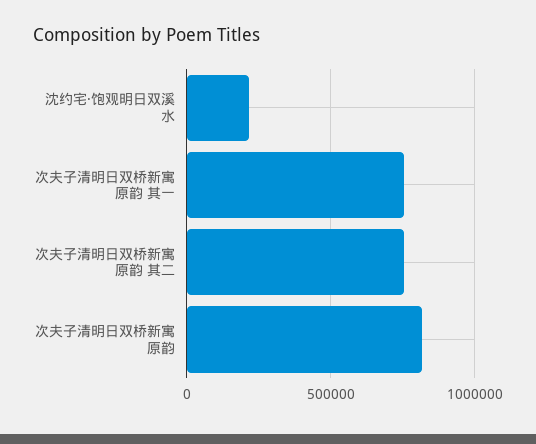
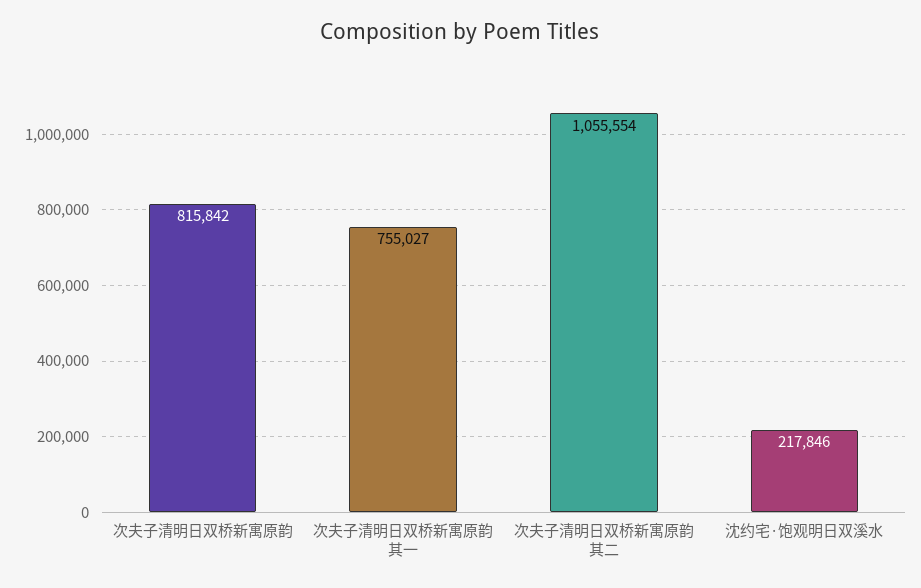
次夫子清明日双桥新寓原韵 其二: 750000 -> 1055554

